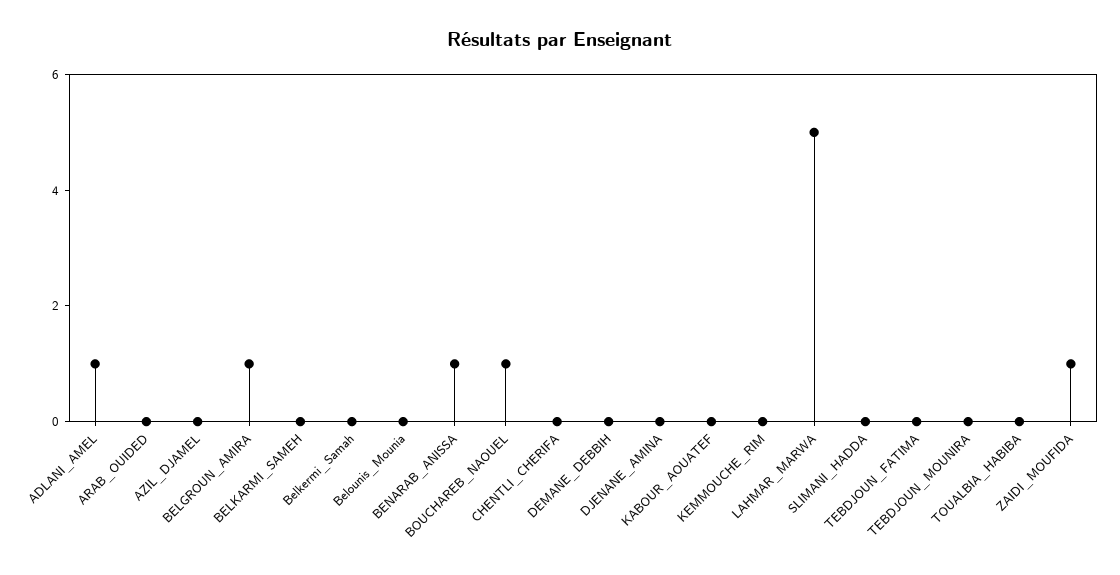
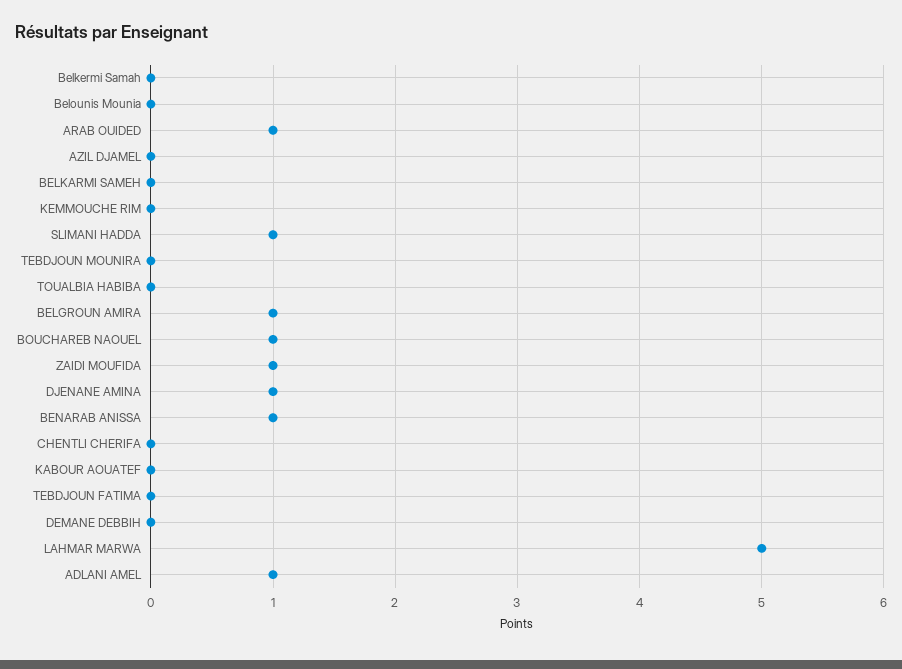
ARAB_OUIDED: 0 -> 1
DJENANE_AMINA: 0 -> 1
SLIMANI_HADDA: 0 -> 1

